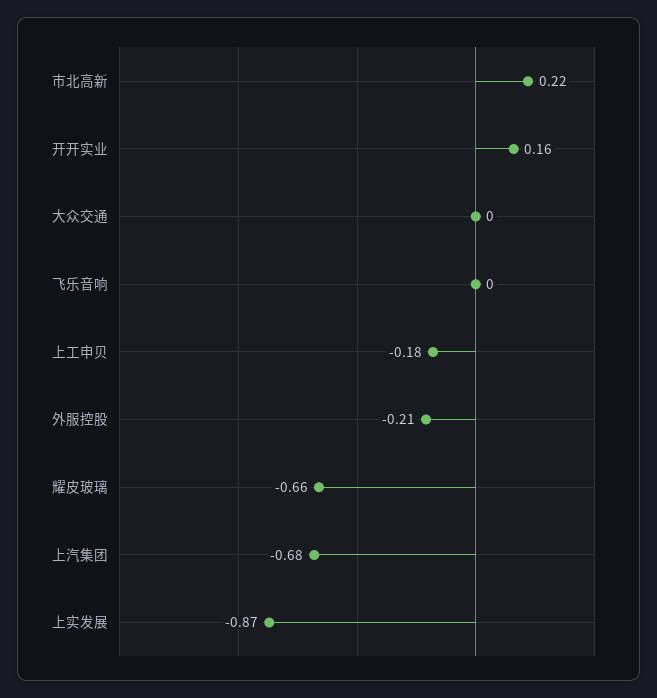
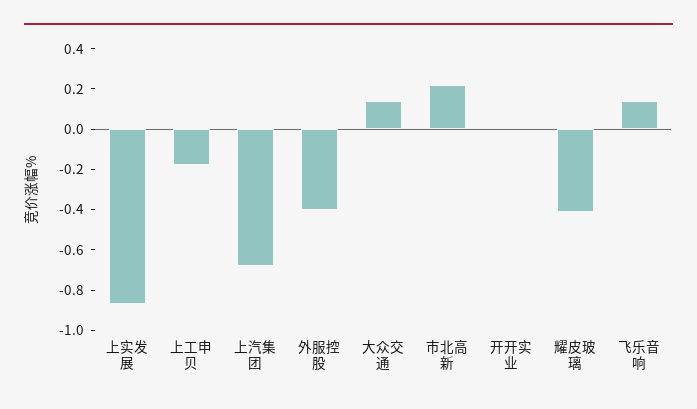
开开实业: 0.16 -> 0
大众交通: 0 -> 0.15
飞乐音响: 0 -> 0.15
外服控股: -0.21 -> -0.4
耀皮玻璃: -0.66 -> -0.4

